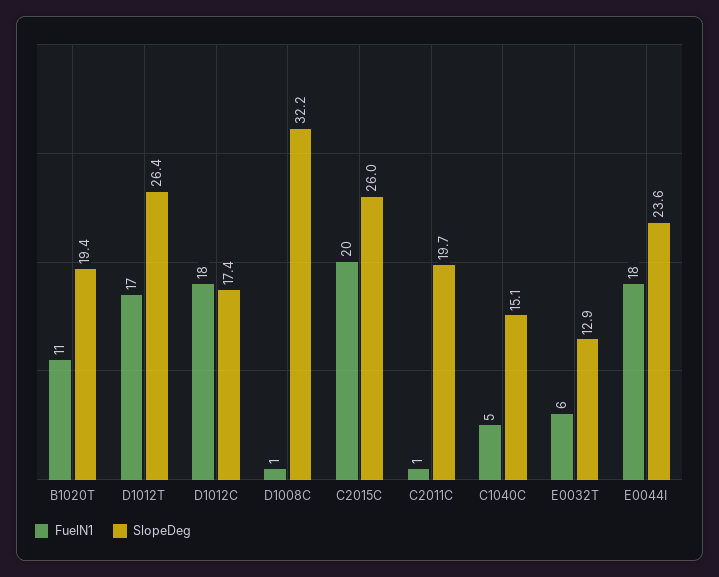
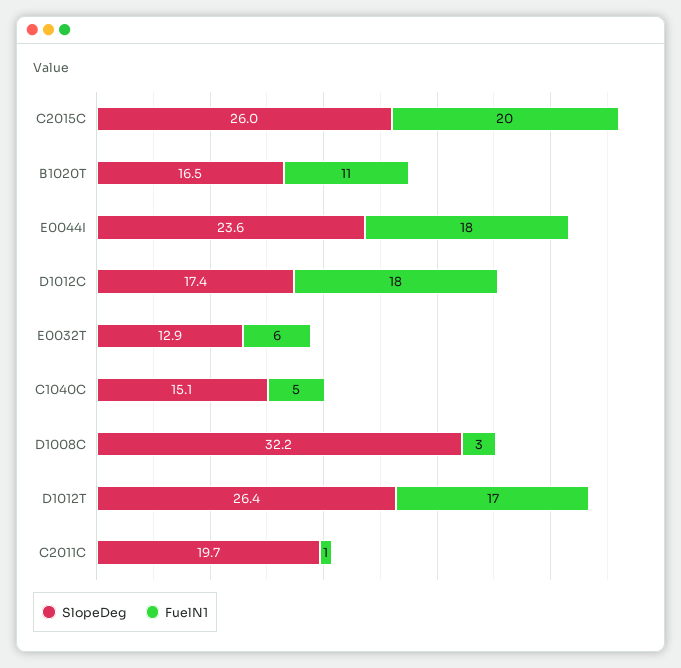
SlopeDeg, B1020T: 19.4 -> 16.5
FuelN1, D1008C: 1 -> 3

